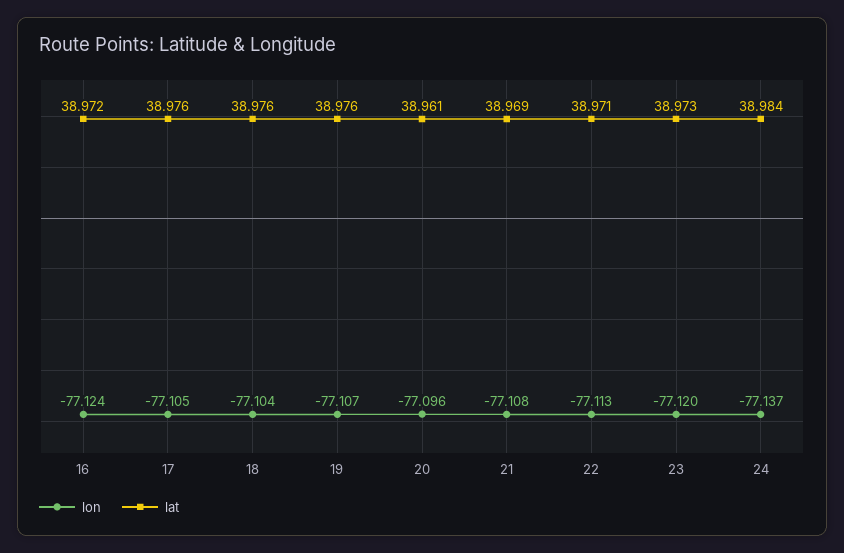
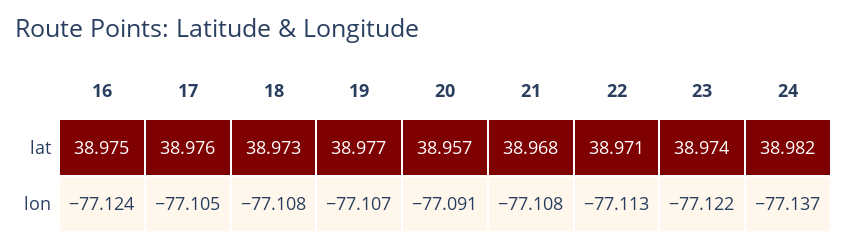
lat, 16: 38.972 -> 38.975
lon, 18: -77.104 -> -77.108
lat, 18: 38.976 -> 38.973
lat, 19: 38.976 -> 38.977
lon, 20: -77.096 -> -77.091
lat, 20: 38.961 -> 38.957
lat, 21: 38.969 -> 38.968
lon, 23: -77.12 -> -77.122
lat, 23: 38.973 -> 38.974
lat, 24: 38.984 -> 38.982

